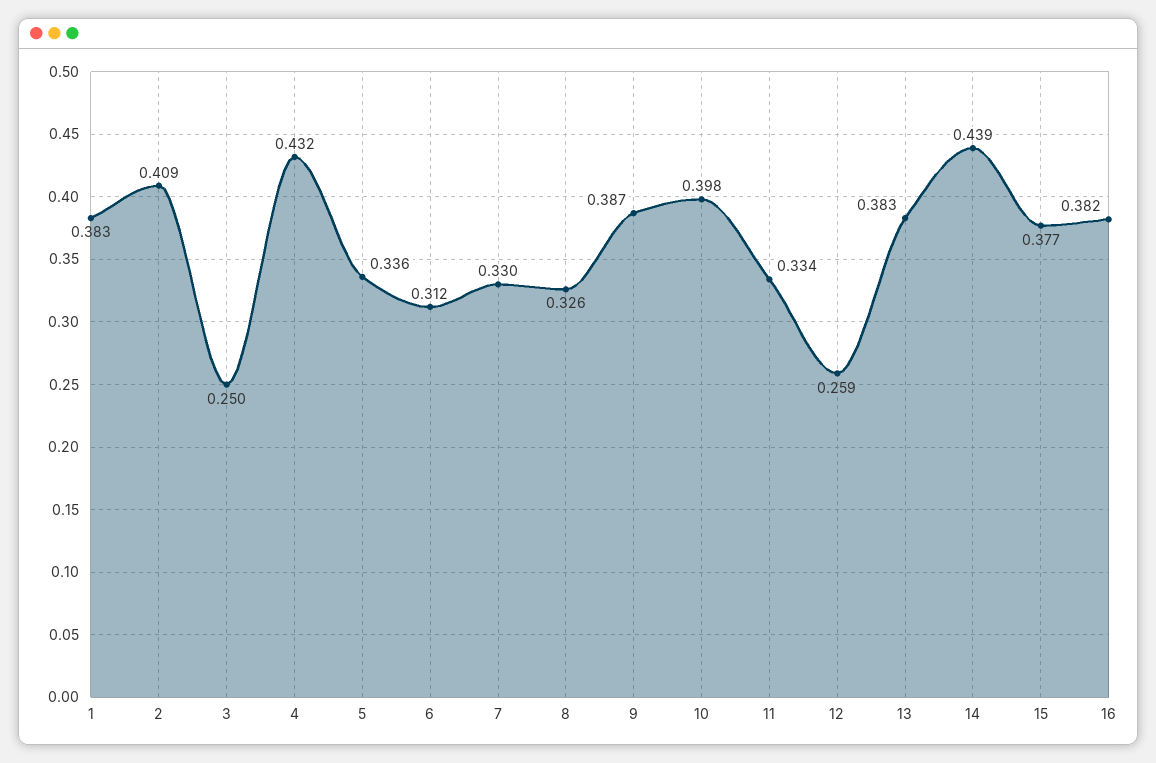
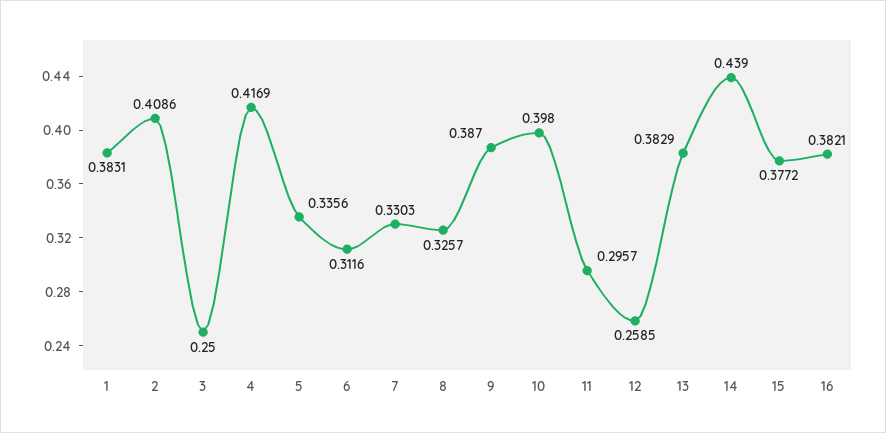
4: 0.432 -> 0.4169
11: 0.334 -> 0.2957

